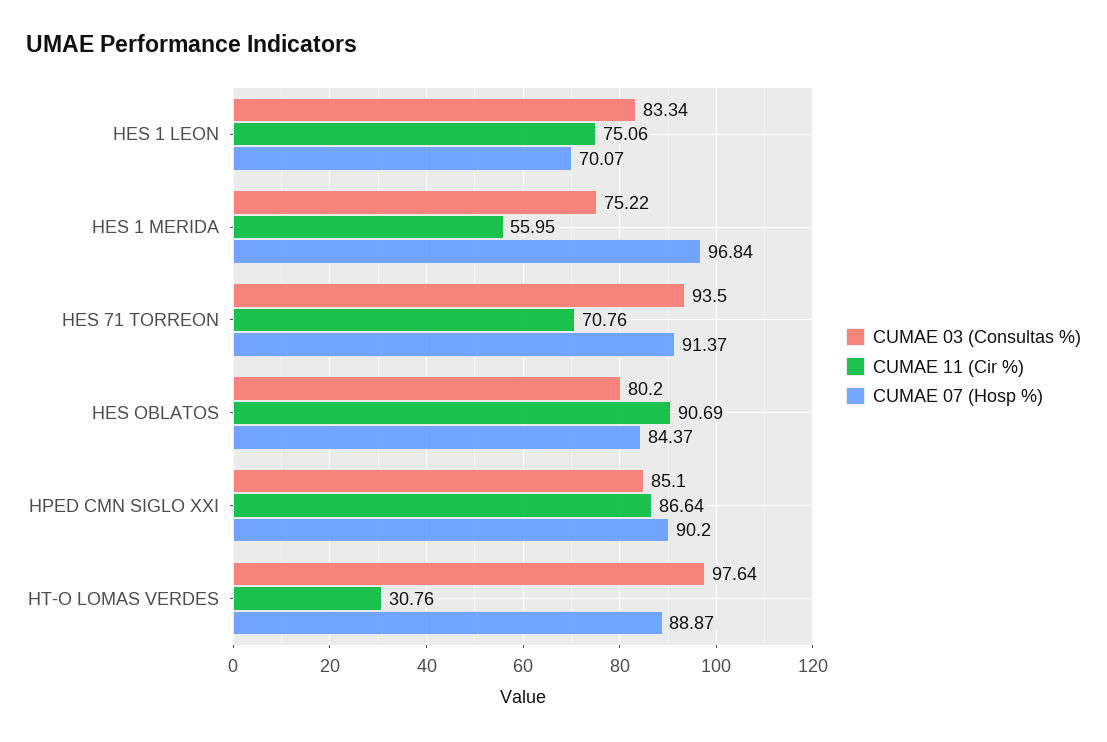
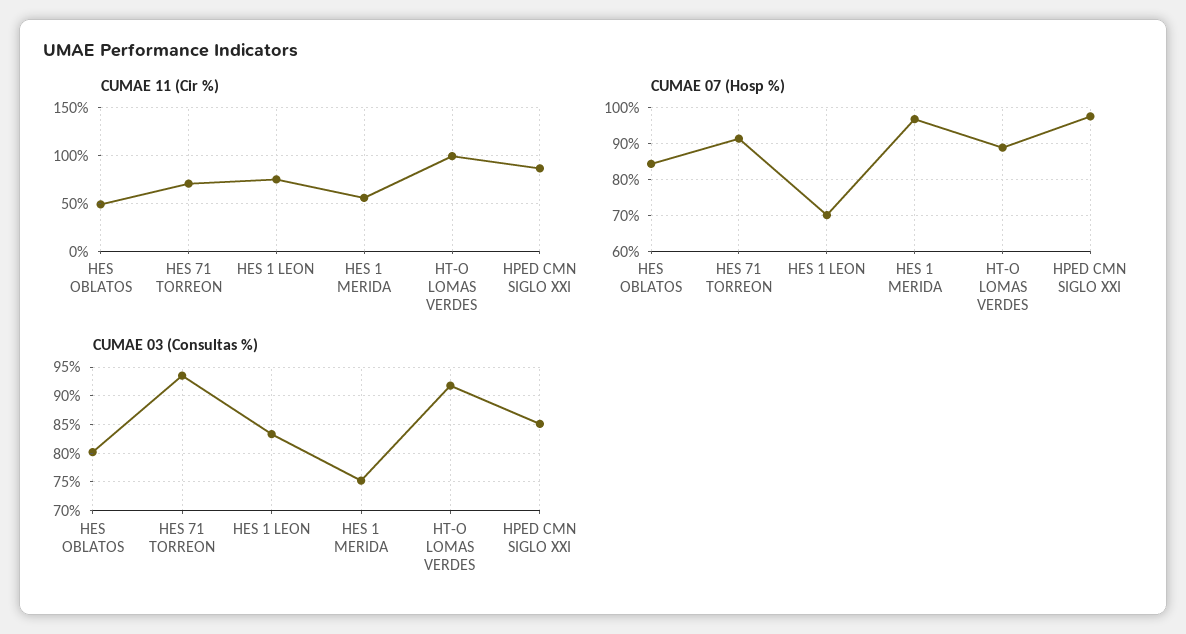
CUMAE 11 (Cir %), HES OBLATOS: 90.69 -> 50
CUMAE 07 (Hosp %), HPED CMN SIGLO XXI: 90.2 -> 98
CUMAE 03 (Consultas %), HT-O LOMAS VERDES: 97.64 -> 92.5
CUMAE 11 (Cir %), HT-O LOMAS VERDES: 30.76 -> 100

